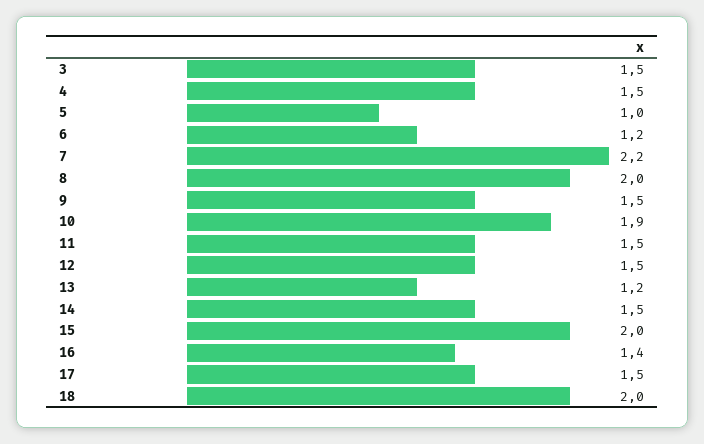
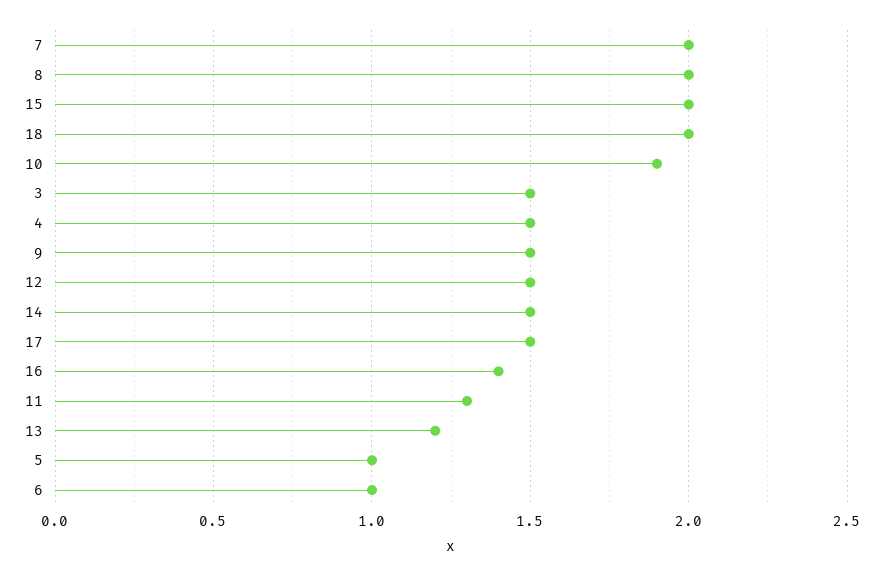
6: 1.2 -> 1
7: 2.2 -> 2
11: 1.5 -> 1.3

